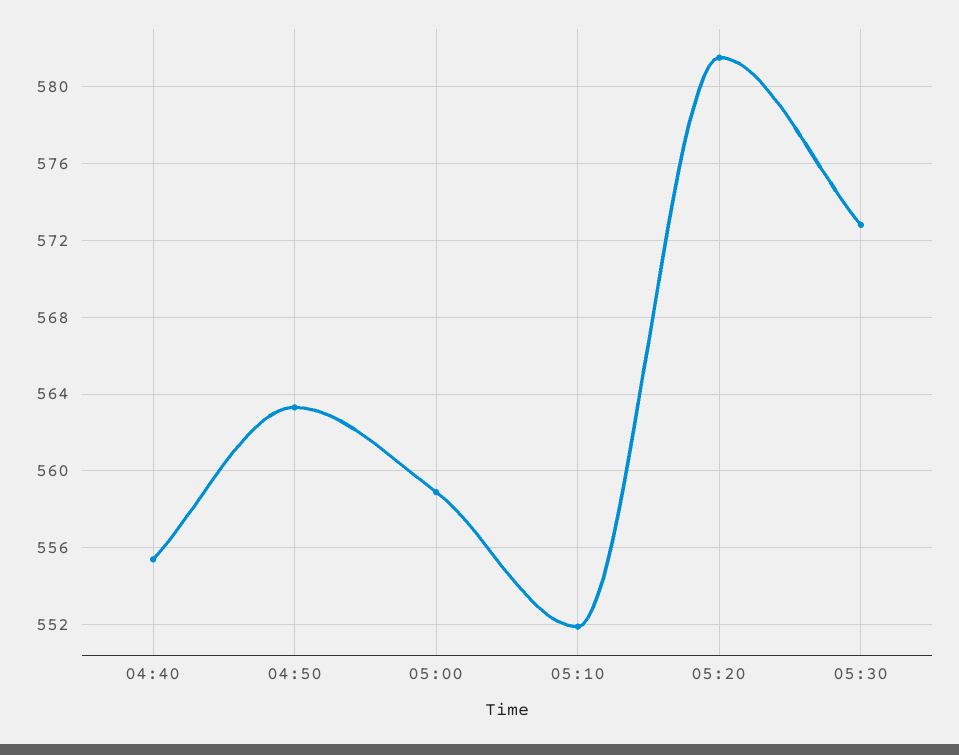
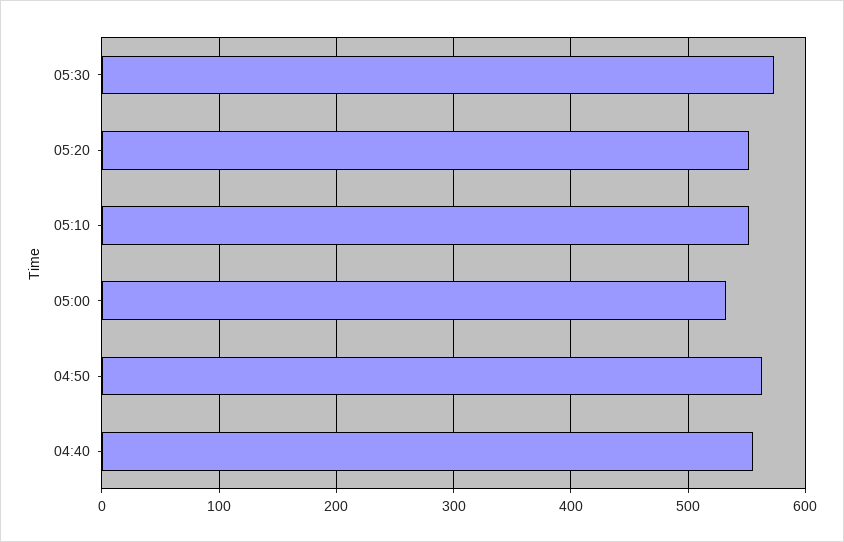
05:00: 559 -> 530
05:20: 581.5 -> 550

